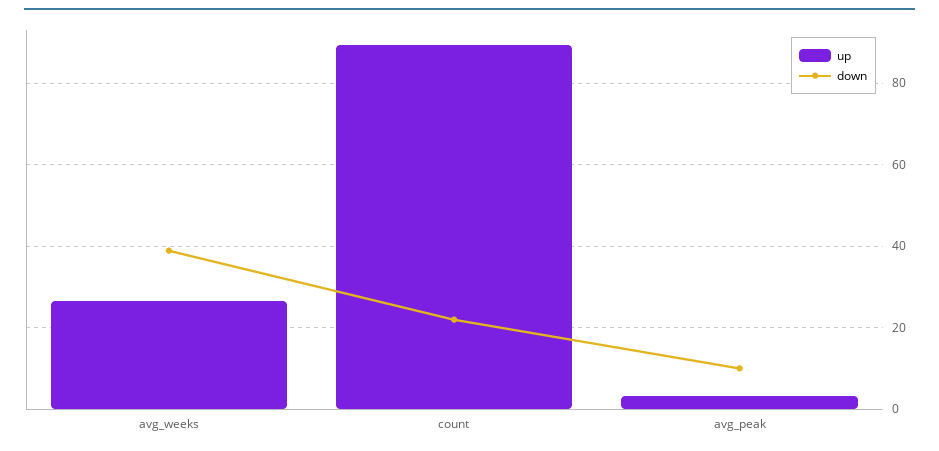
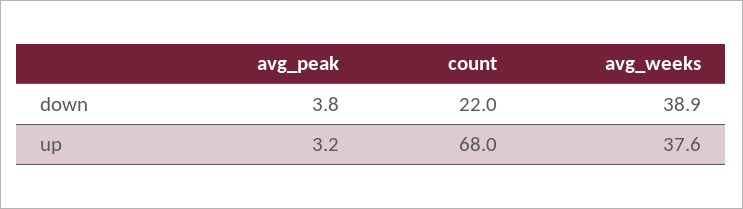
up, avg_weeks: 26 -> 37.6
up, count: 90 -> 68
down, avg_peak: 10 -> 3.8

